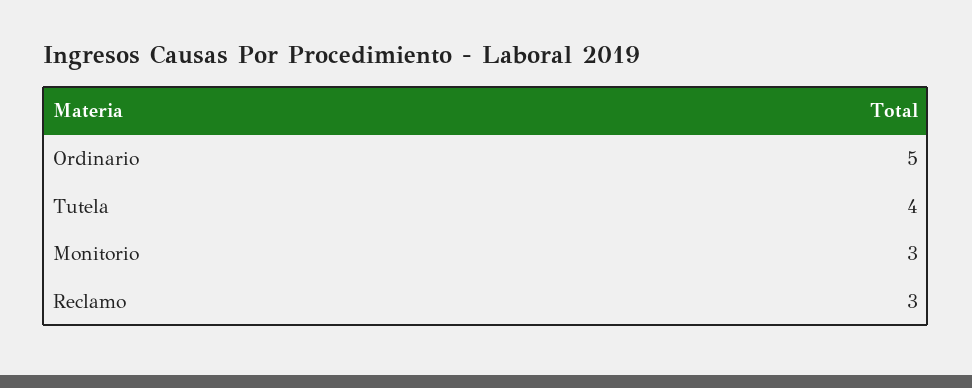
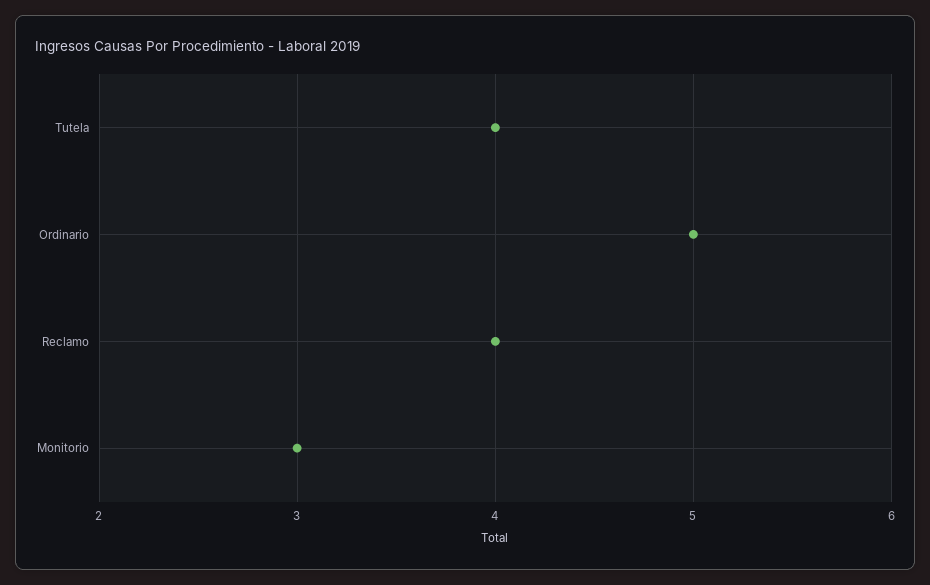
Reclamo: 3 -> 4

